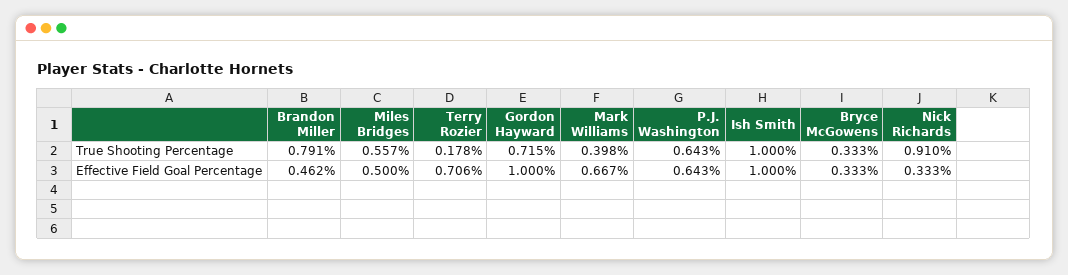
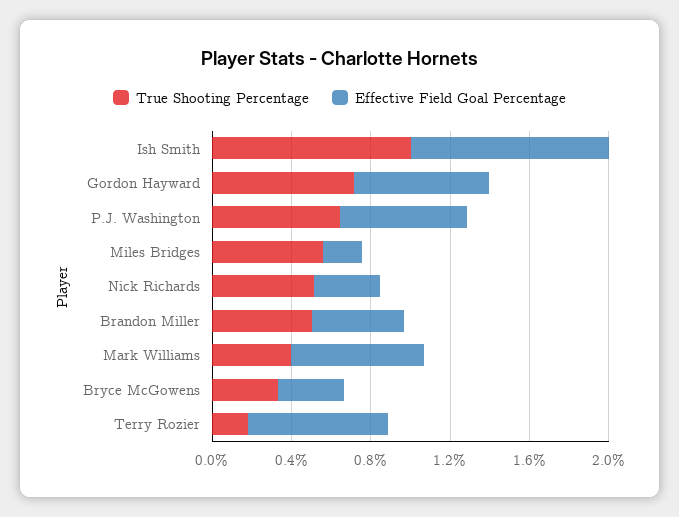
True Shooting Percentage, Brandon Miller: 0.791 -> 0.5
True Shooting Percentage, Nick Richards: 0.91 -> 0.5
Effective Field Goal Percentage, Miles Bridges: 0.5 -> 0.2
Effective Field Goal Percentage, Gordon Hayward: 1 -> 0.7

